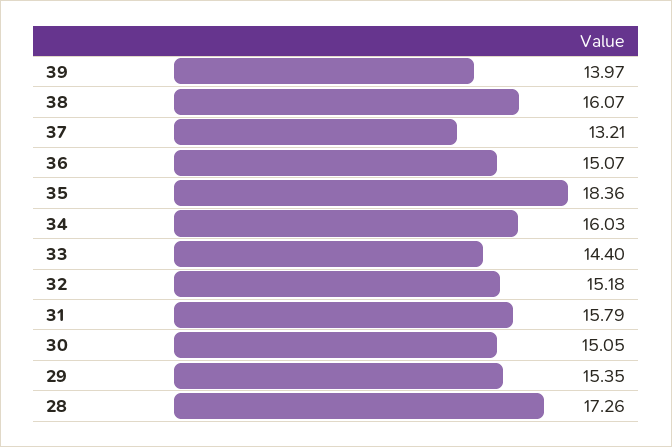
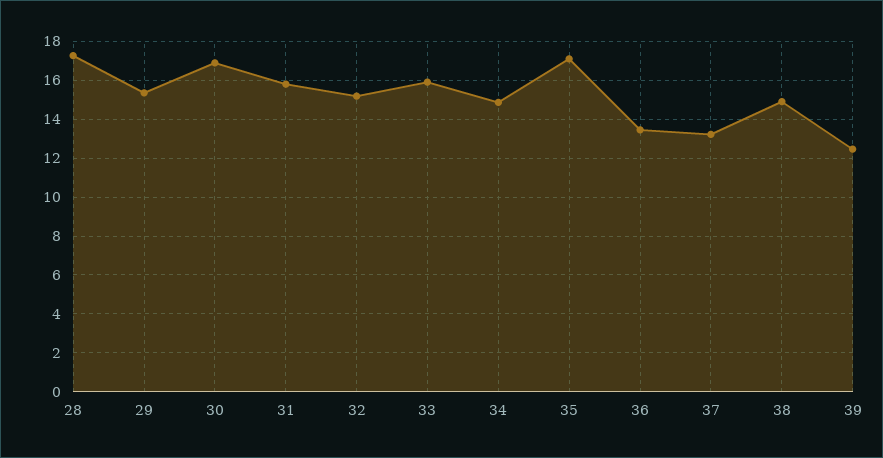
39: 13.97 -> 12.5
38: 16.07 -> 15
36: 15.07 -> 13.5
35: 18.36 -> 17
34: 16.03 -> 15
33: 14.4 -> 16
30: 15.05 -> 17

